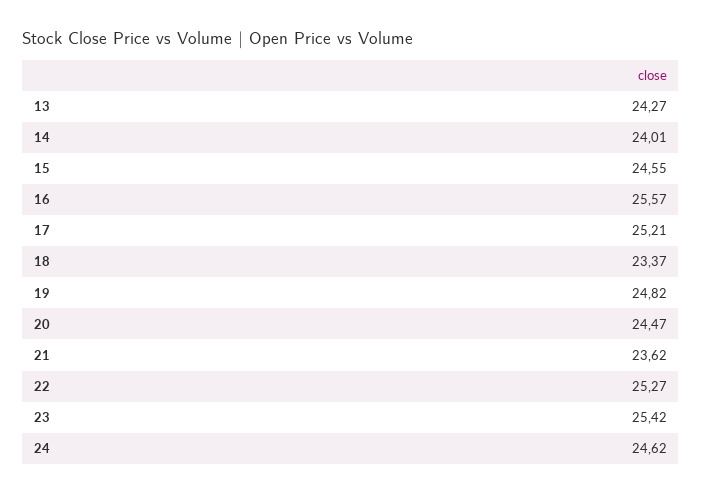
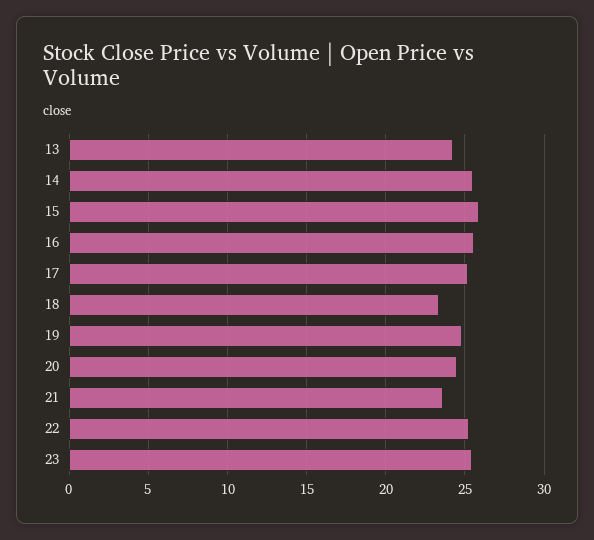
14: 24.01 -> 25.5
15: 24.55 -> 26
24: 24.62 -> none

